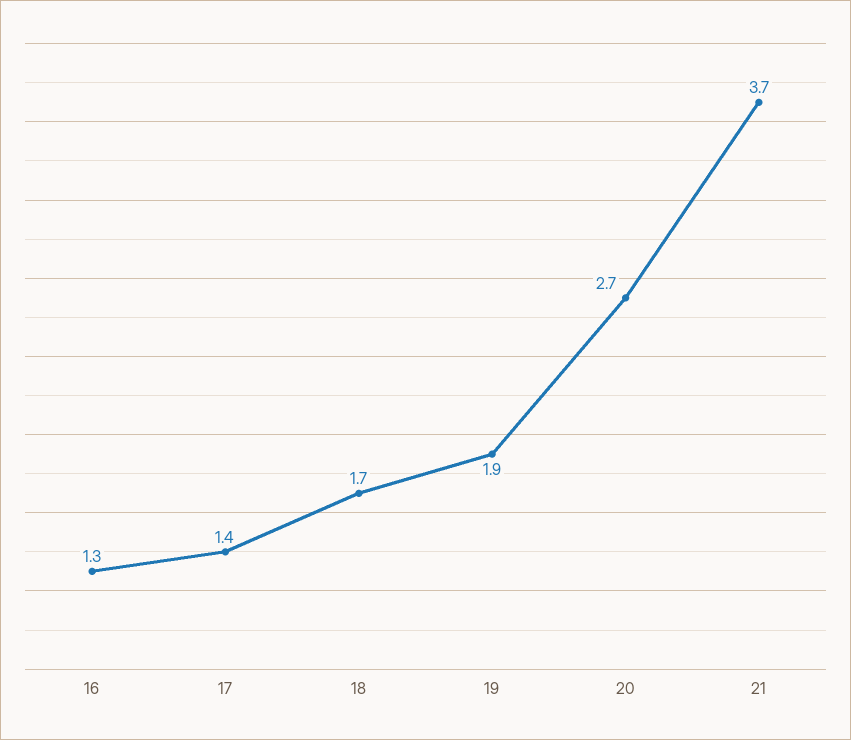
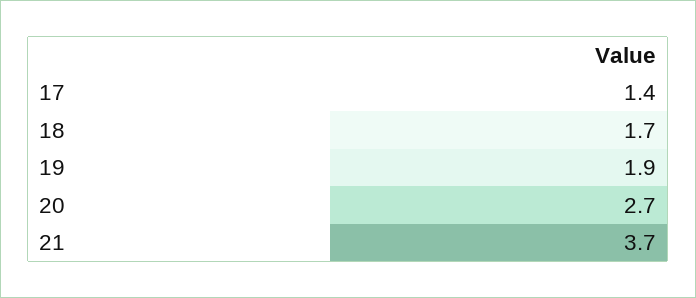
16: 1.3 -> none

